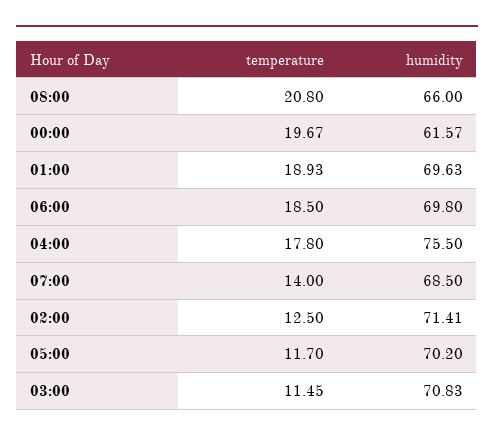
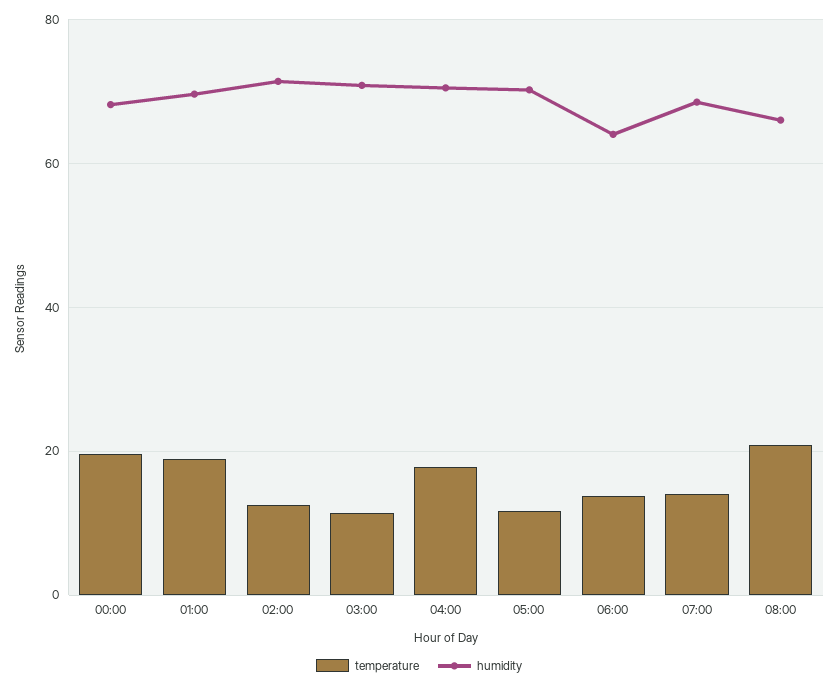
humidity, 00:00: 61.57 -> 68
temperature, 06:00: 18.5 -> 14
humidity, 06:00: 69.8 -> 64
humidity, 04:00: 75.5 -> 70

